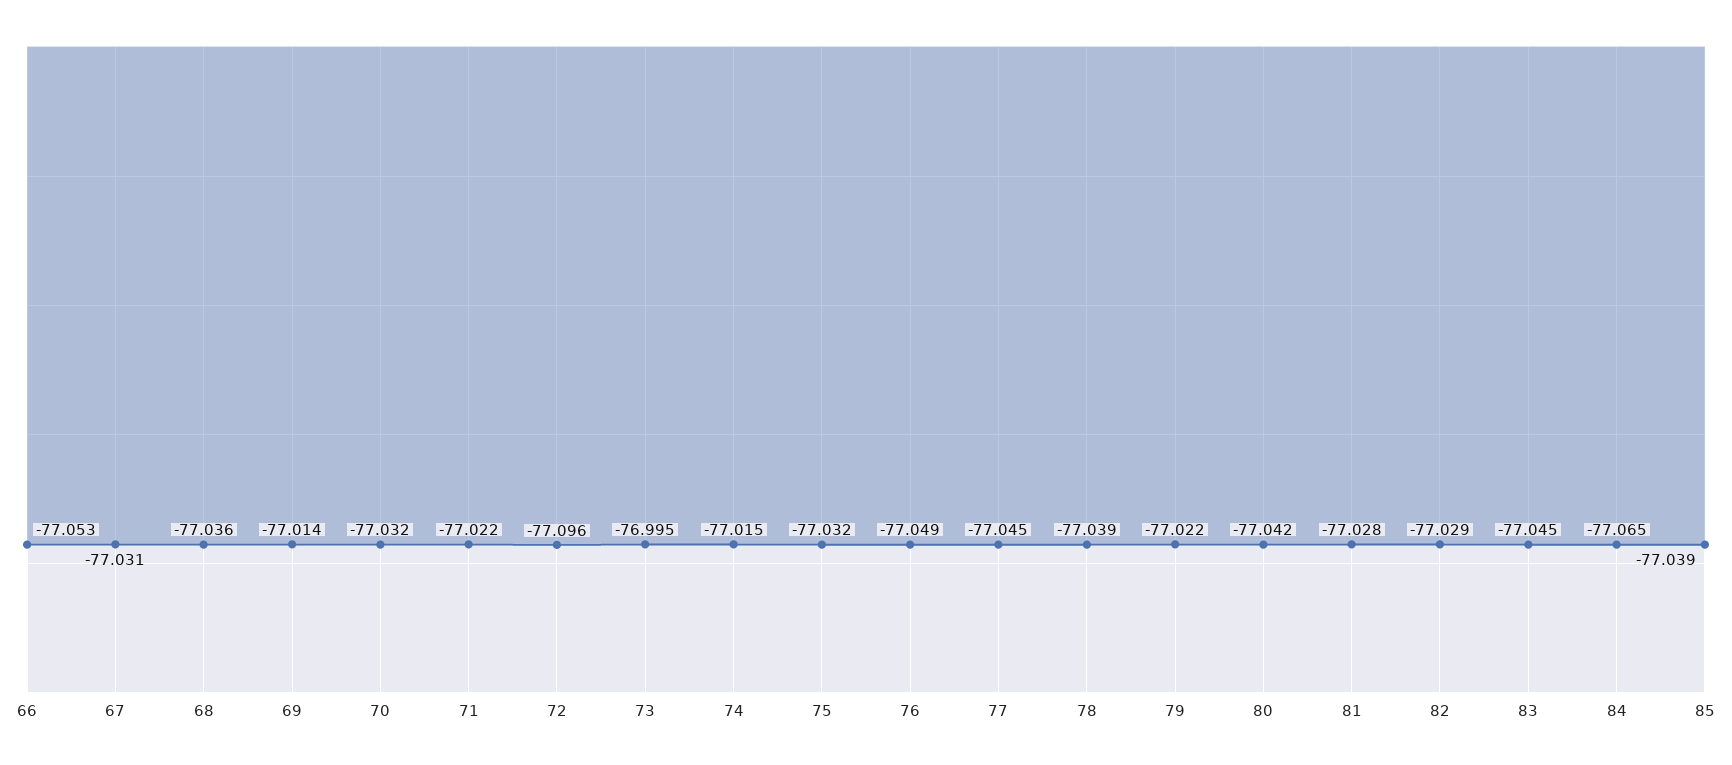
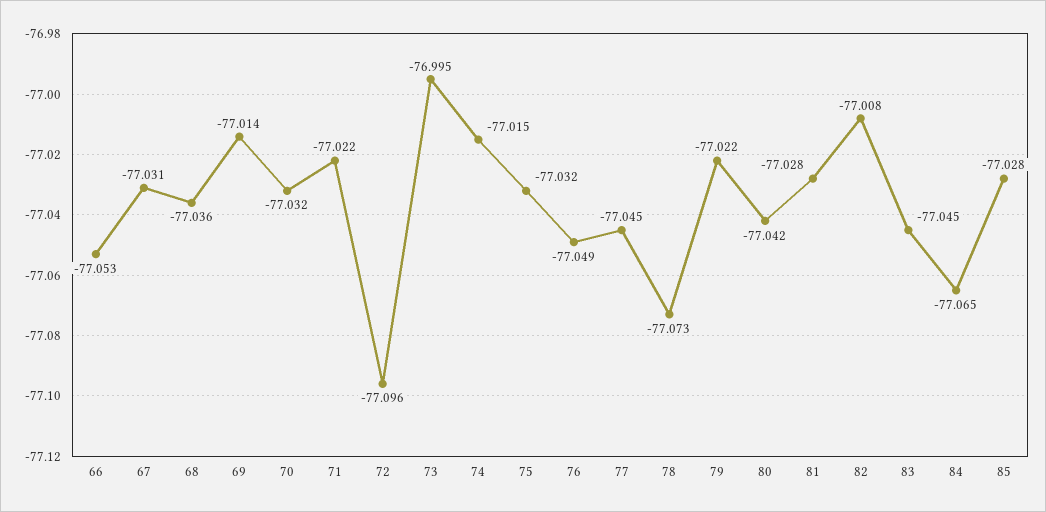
78: -77.039 -> -77.073
82: -77.029 -> -77.008
85: -77.039 -> -77.028

